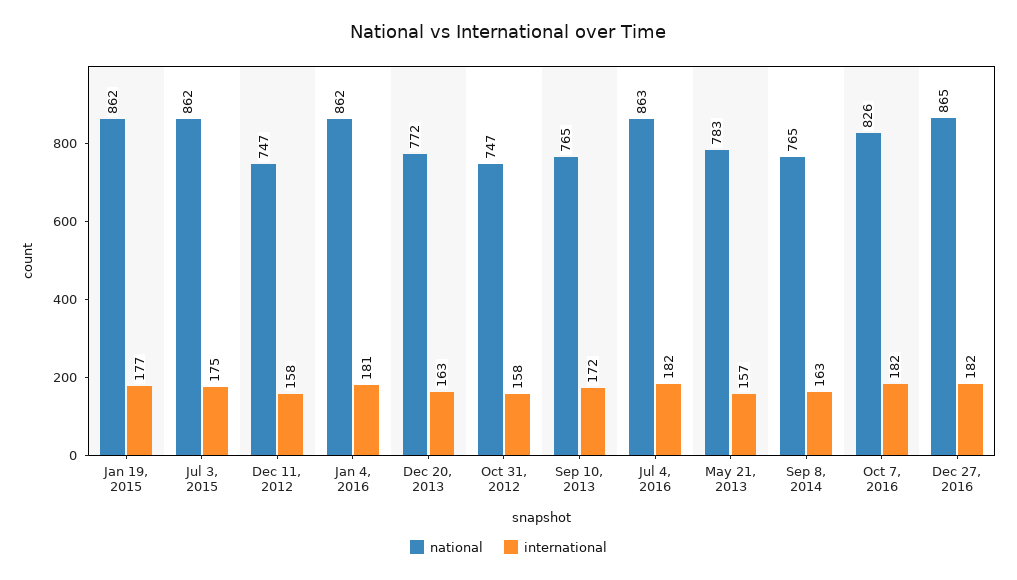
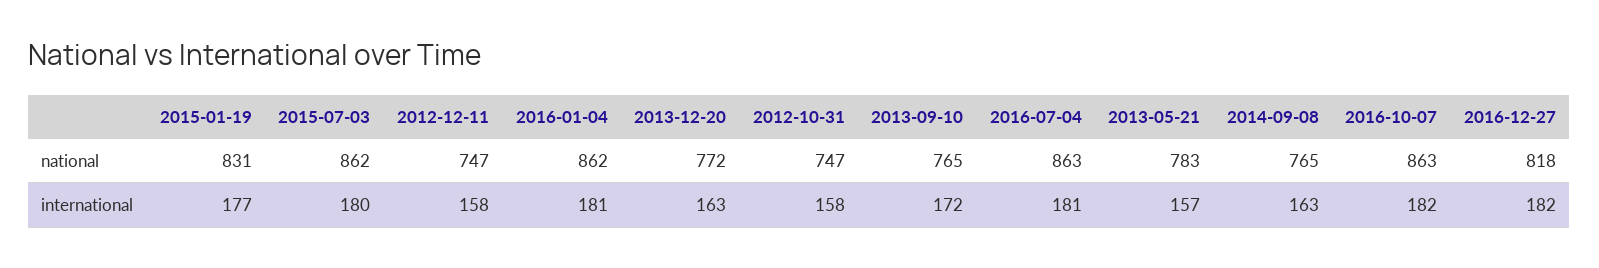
national, Jan 19, 2015: 862 -> 831
international, Jul 3, 2015: 175 -> 180
international, Jul 4, 2016: 182 -> 181
national, Oct 7, 2016: 826 -> 863
national, Dec 27, 2016: 865 -> 818

